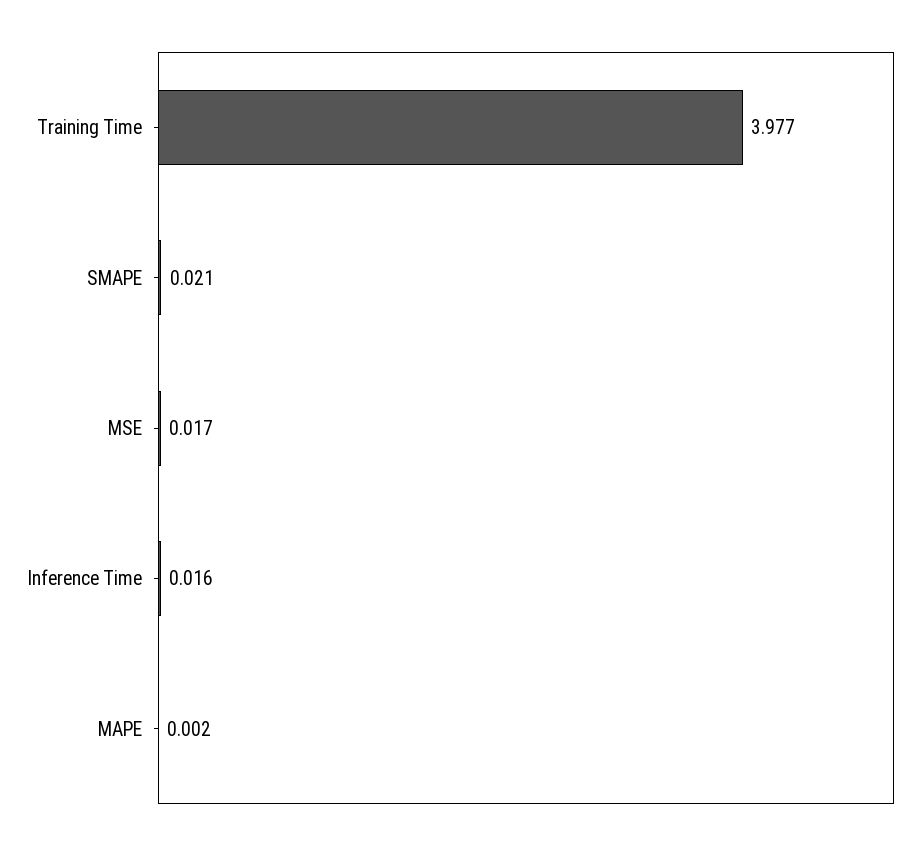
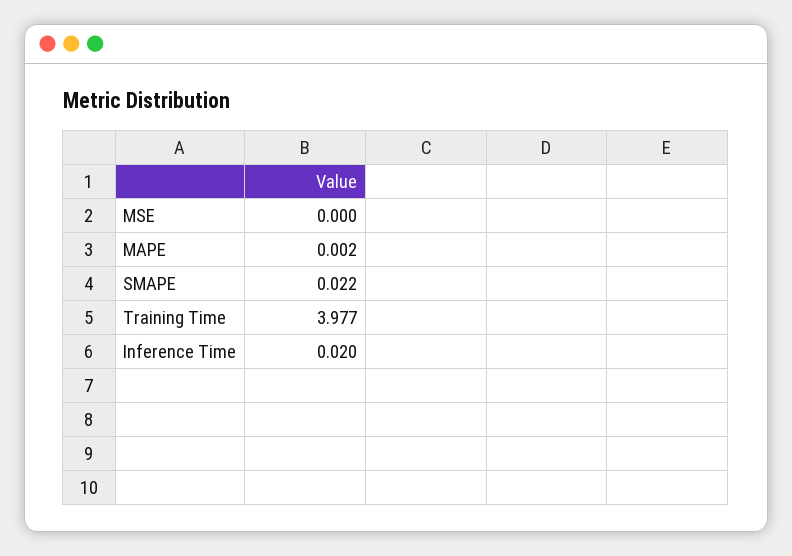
SMAPE: 0.021 -> 0.022
MSE: 0.017 -> 0
Inference Time: 0.016 -> 0.02

